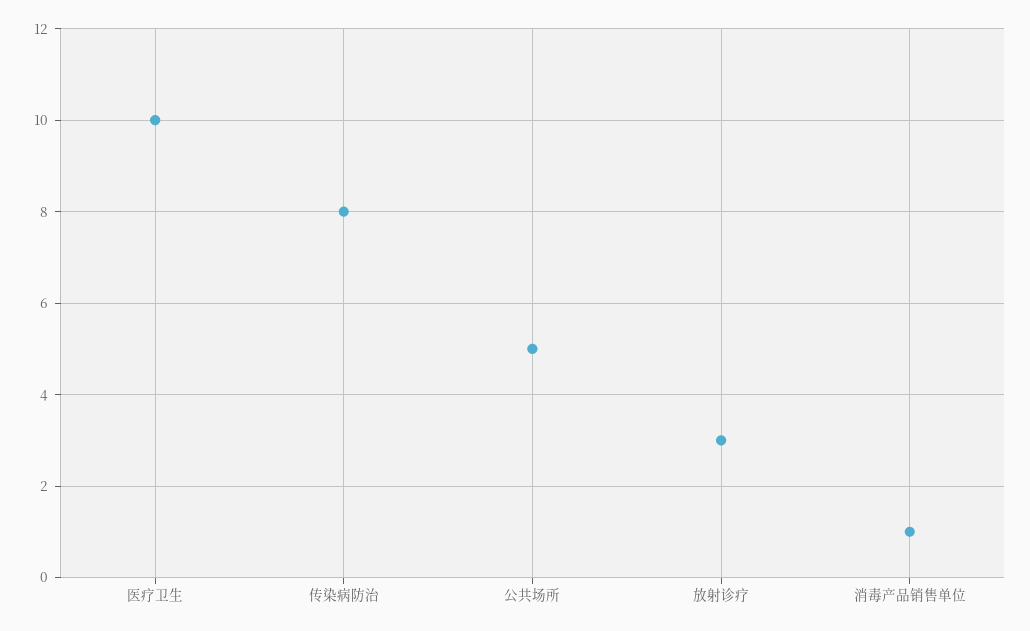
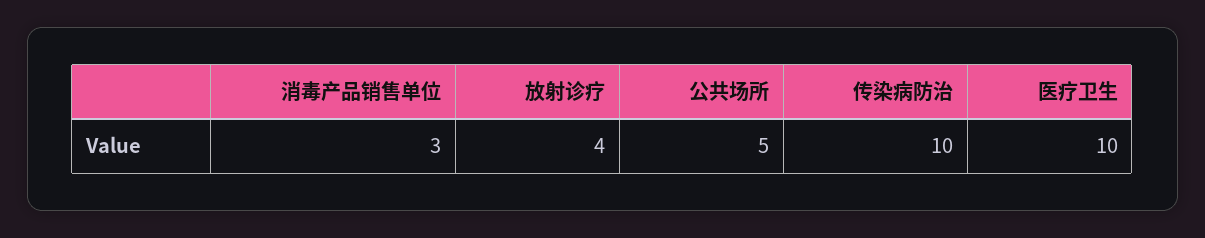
传染病防治: 8 -> 10
放射诊疗: 3 -> 4
消毒产品销售单位: 1 -> 3

